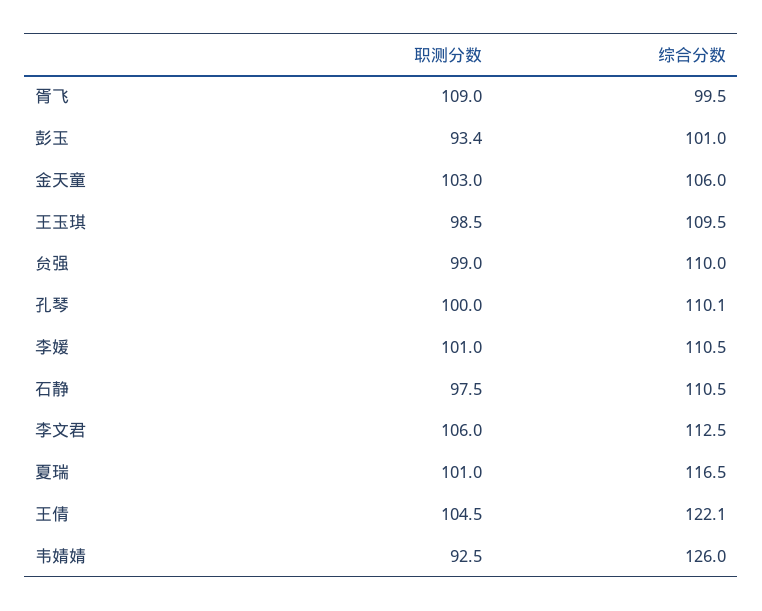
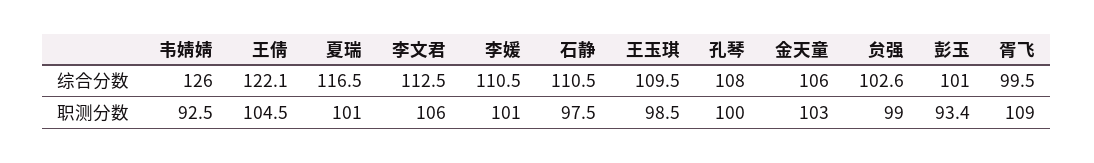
综合分数, 贠强: 110 -> 102.6
综合分数, 孔琴: 110.1 -> 108

